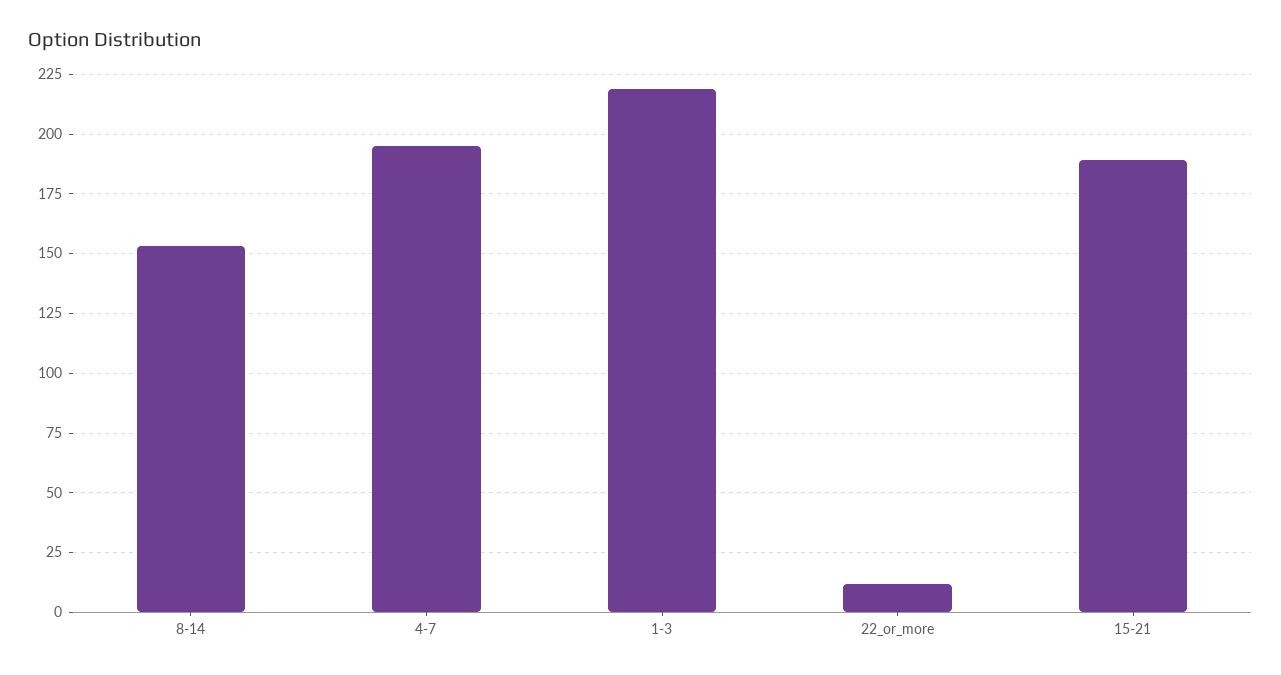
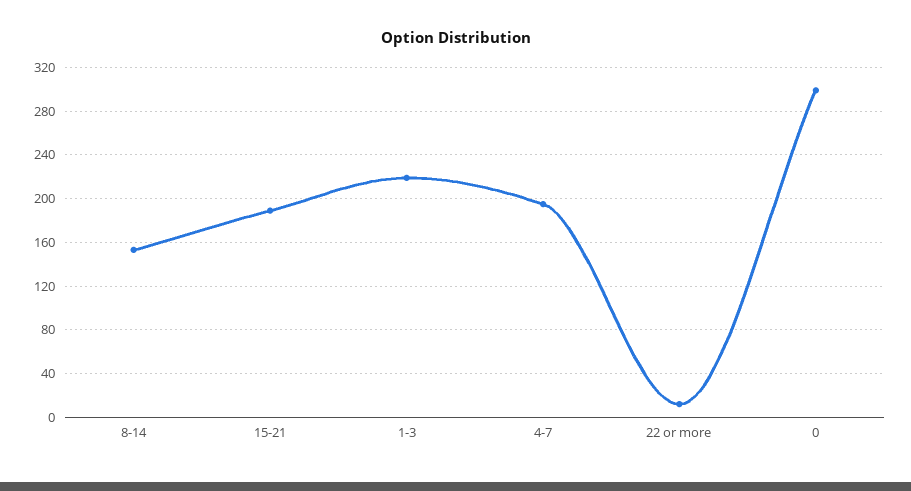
0: none -> 300

